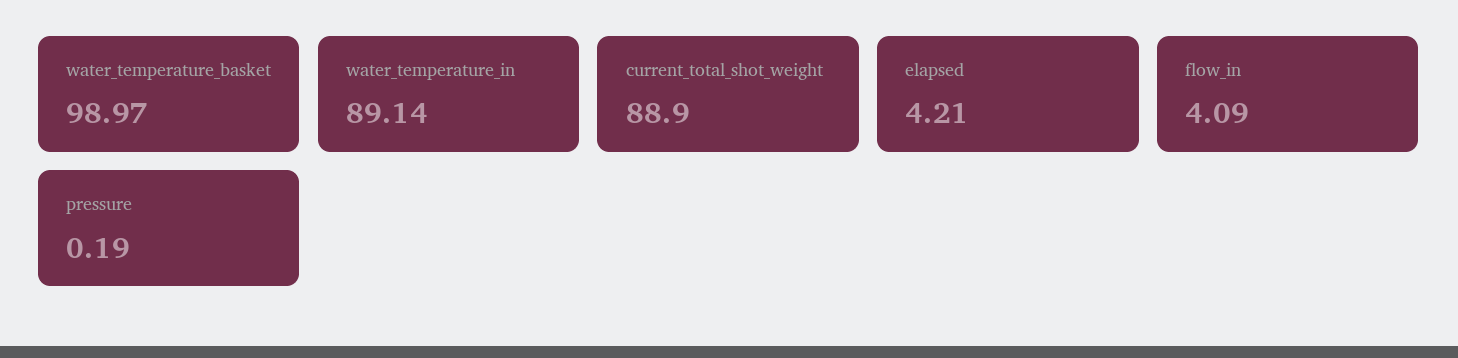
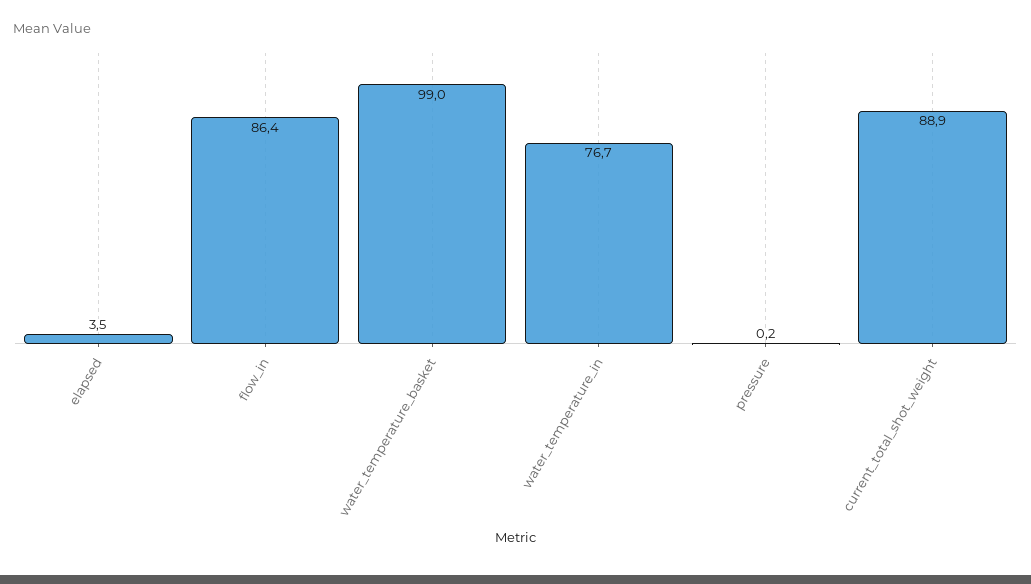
water_temperature_in: 89.14 -> 76.7
elapsed: 4.21 -> 3.5
flow_in: 4.09 -> 86.4

